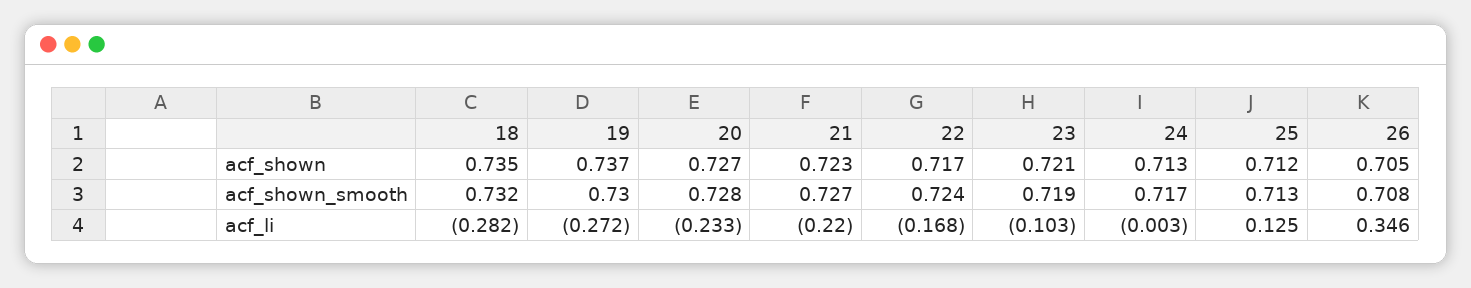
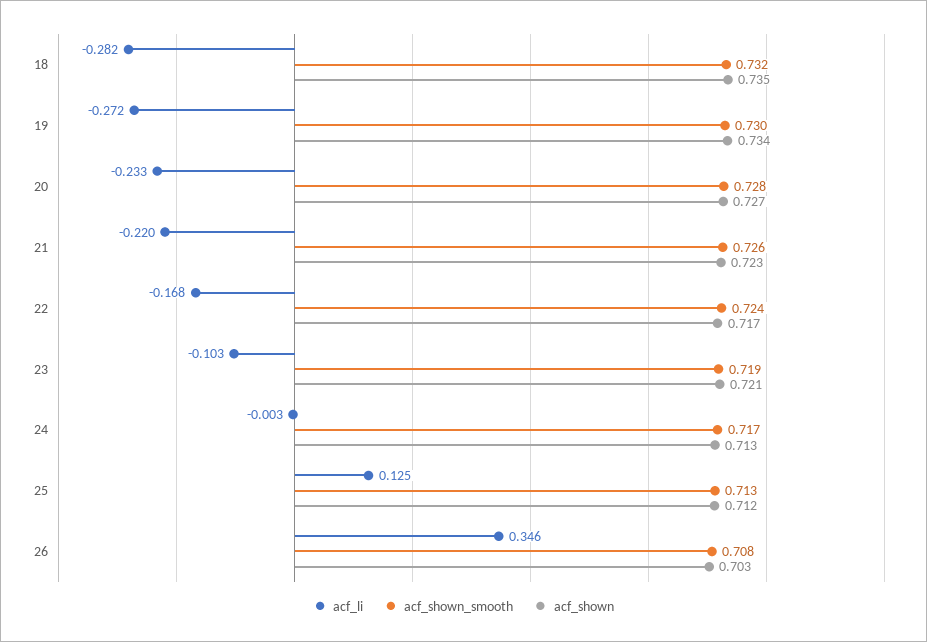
acf_shown, 19: 0.737 -> 0.734
acf_shown, 26: 0.705 -> 0.703
acf_shown_smooth, 21: 0.727 -> 0.726

